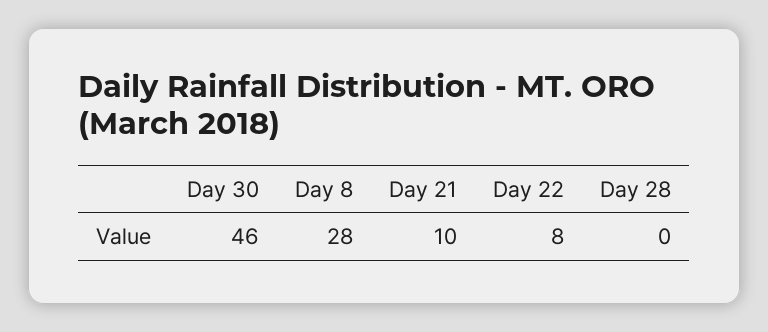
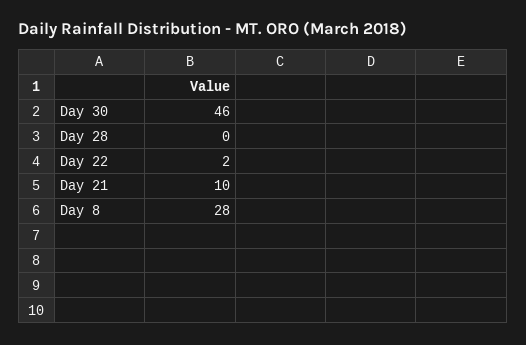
Day 22: 8 -> 2

